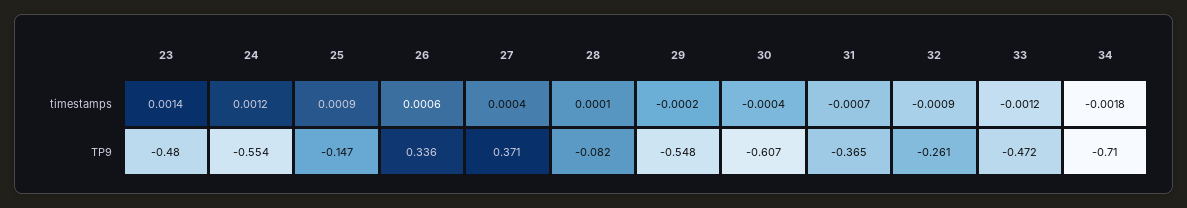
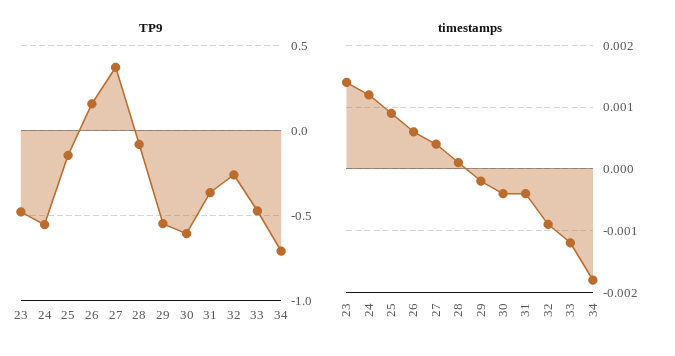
timestamps, 31: -0.0007 -> -0.0004
TP9, 26: 0.336 -> 0.15

